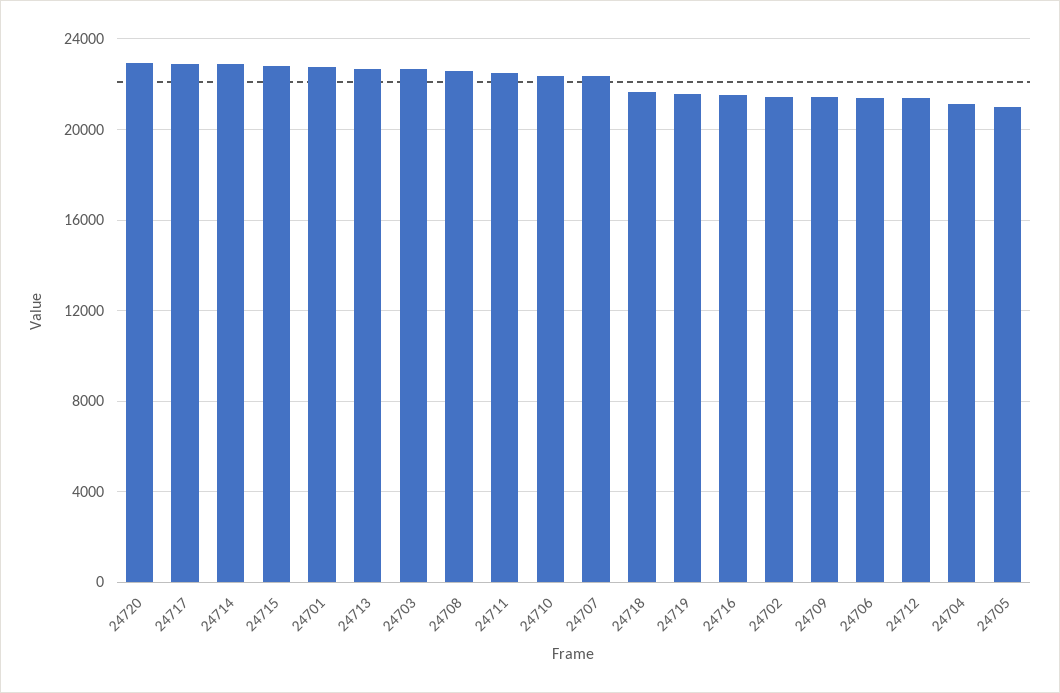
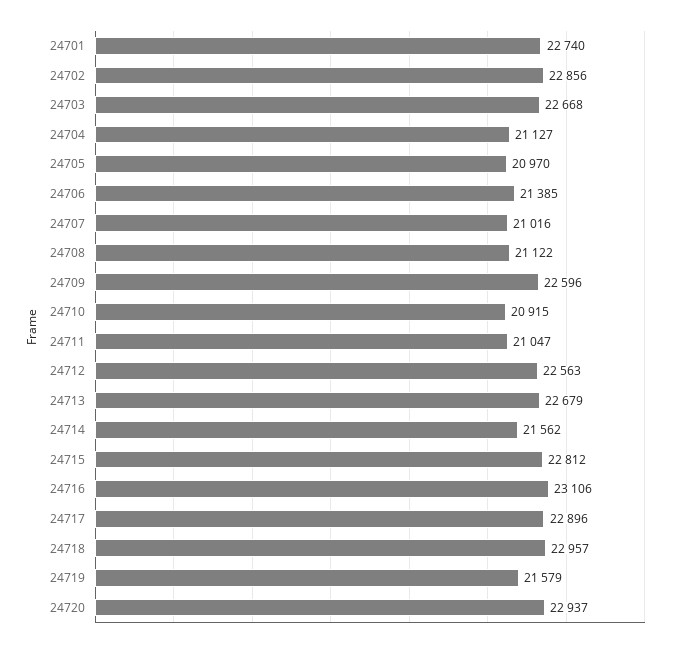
24714: 23000 -> 21562
24708: 22500 -> 21122
24711: 22500 -> 21047
24710: 22500 -> 20915
24707: 22500 -> 21016
24718: 21500 -> 22957
24716: 21500 -> 23106
24702: 21500 -> 22856
24709: 21500 -> 22596
24712: 21500 -> 22563

